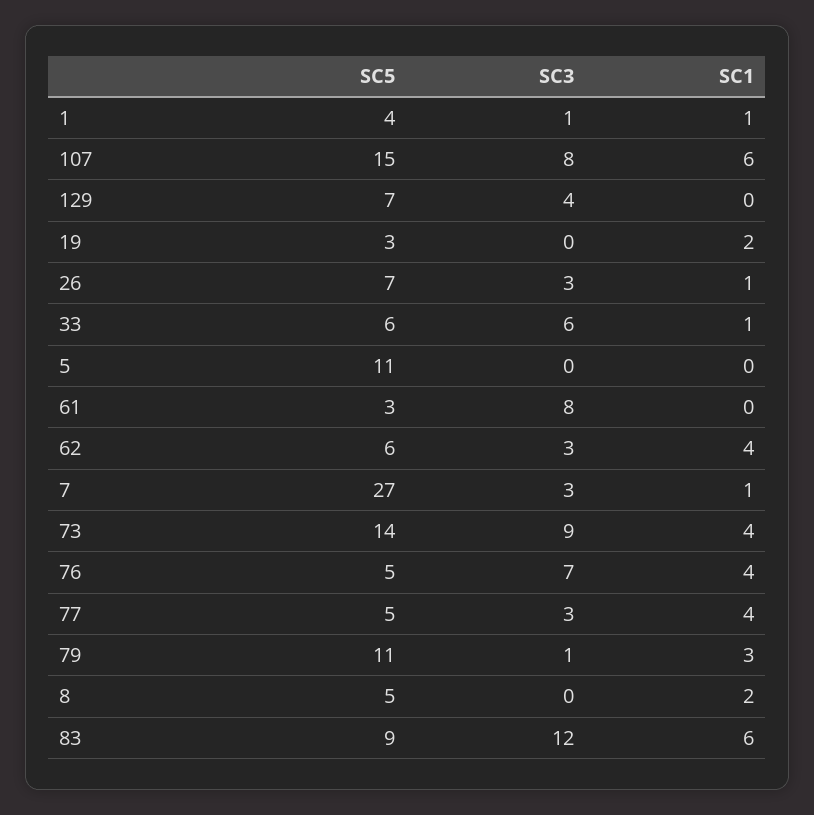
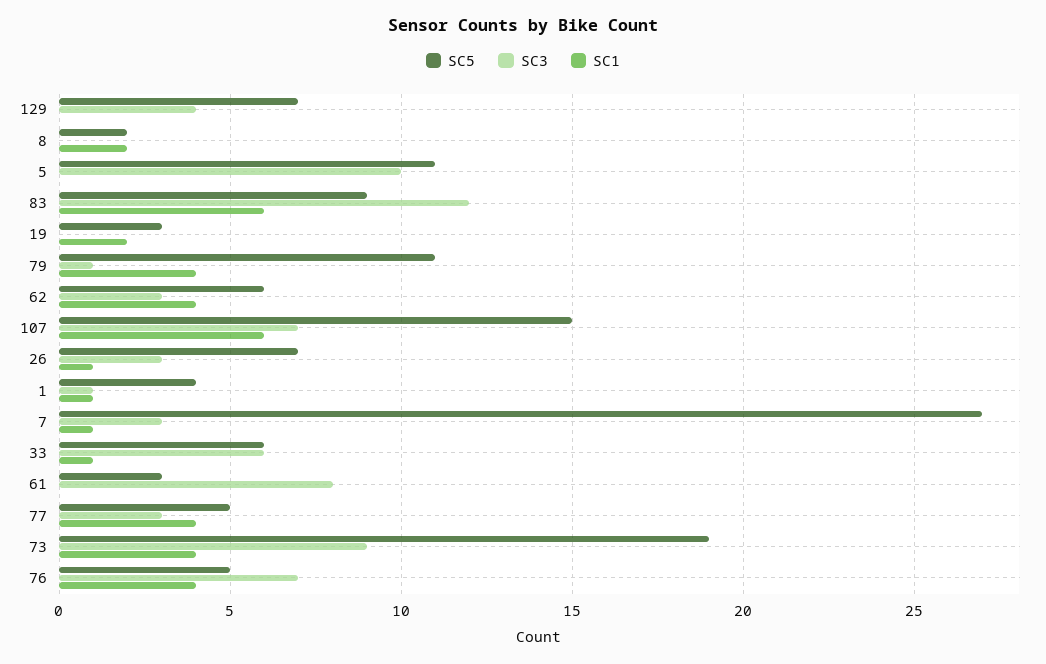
SC3, 107: 8 -> 7
SC3, 5: 0 -> 10
SC5, 73: 14 -> 19
SC1, 79: 3 -> 4
SC5, 8: 5 -> 2

